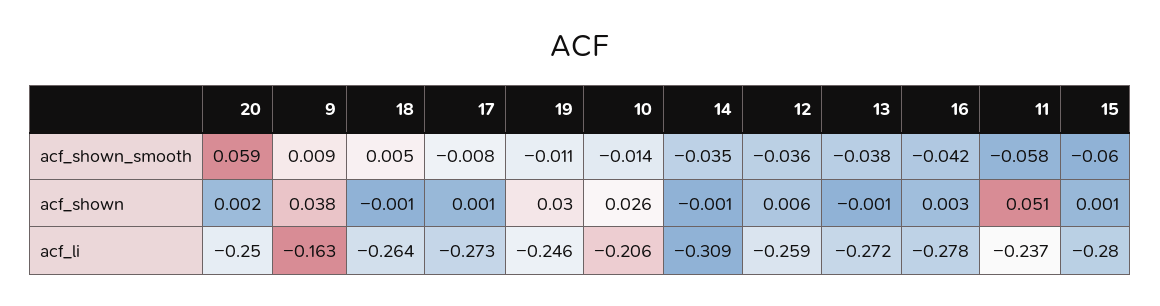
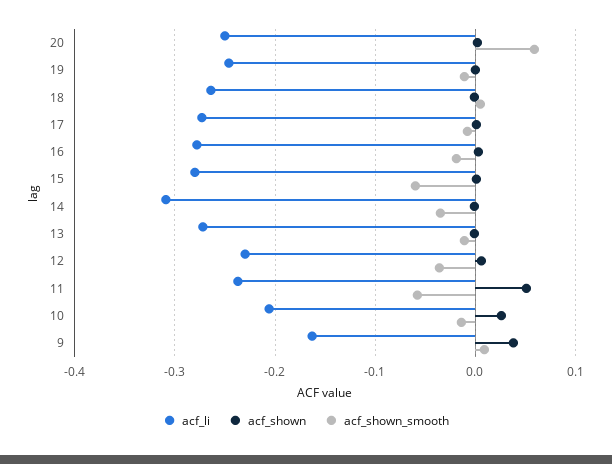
acf_shown_smooth, 13: -0.038 -> -0.01
acf_shown_smooth, 16: -0.042 -> -0.02
acf_shown, 19: 0.03 -> 0
acf_li, 12: -0.259 -> -0.23

